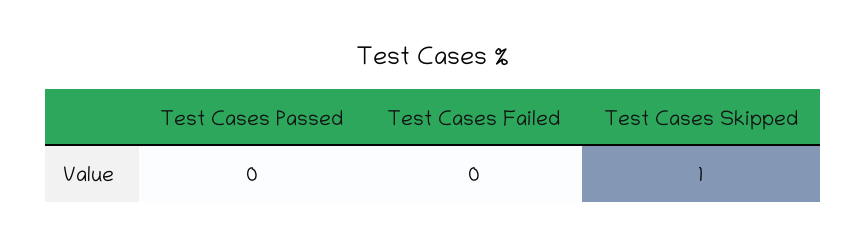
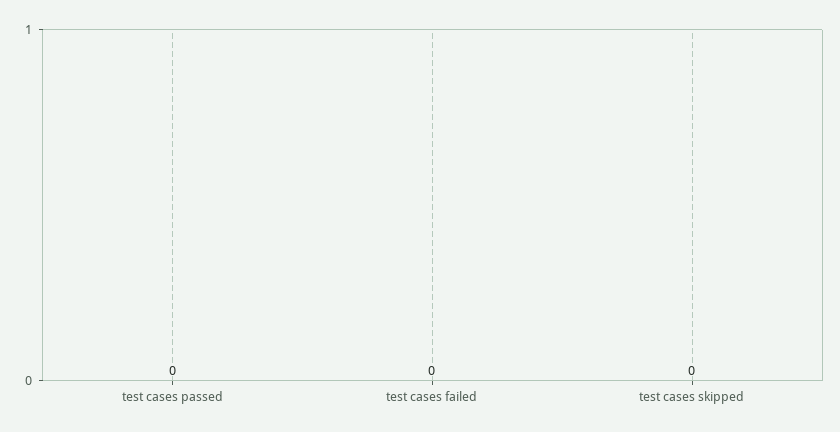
Test Cases Skipped: 1 -> 0

